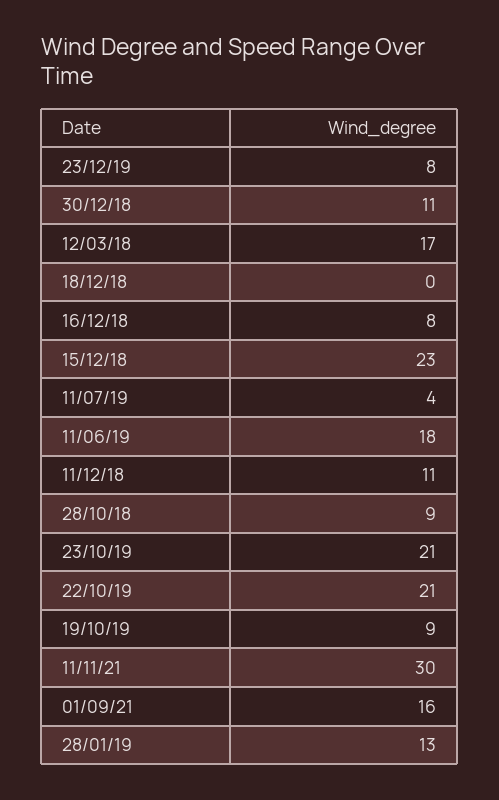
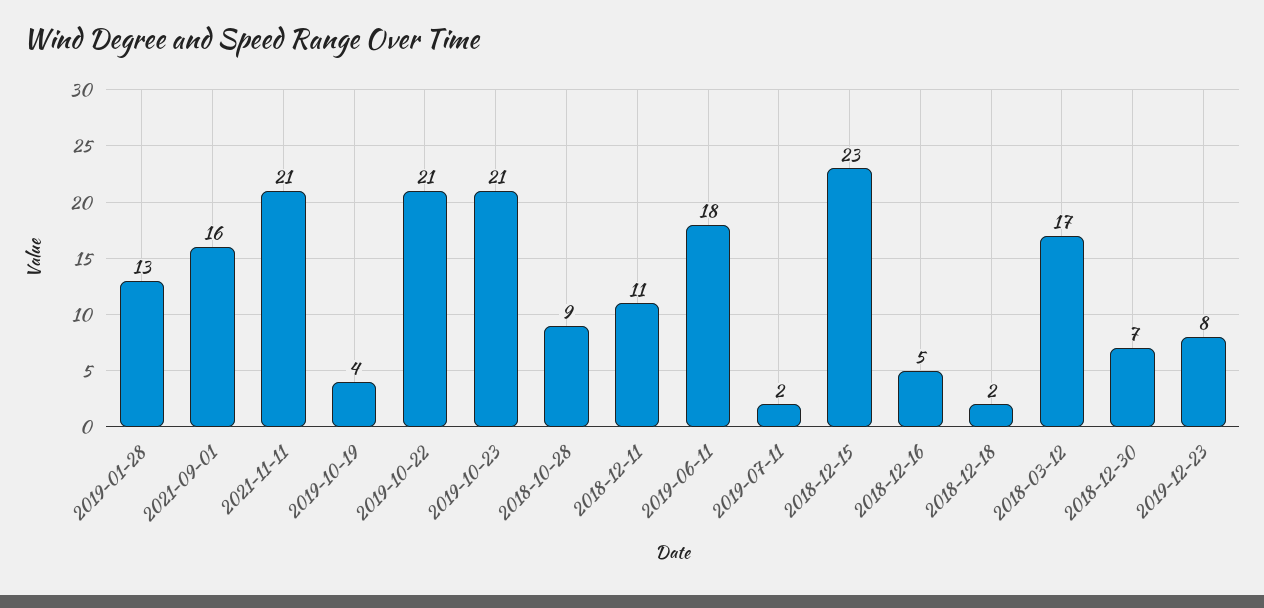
30/12/18: 11 -> 7
18/12/18: 0 -> 2
16/12/18: 8 -> 5
11/07/19: 4 -> 2
19/10/19: 9 -> 4
11/11/21: 30 -> 21

